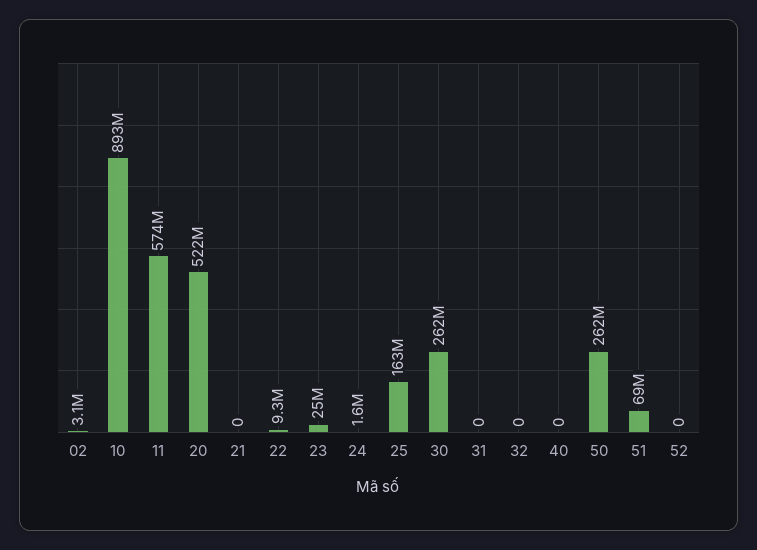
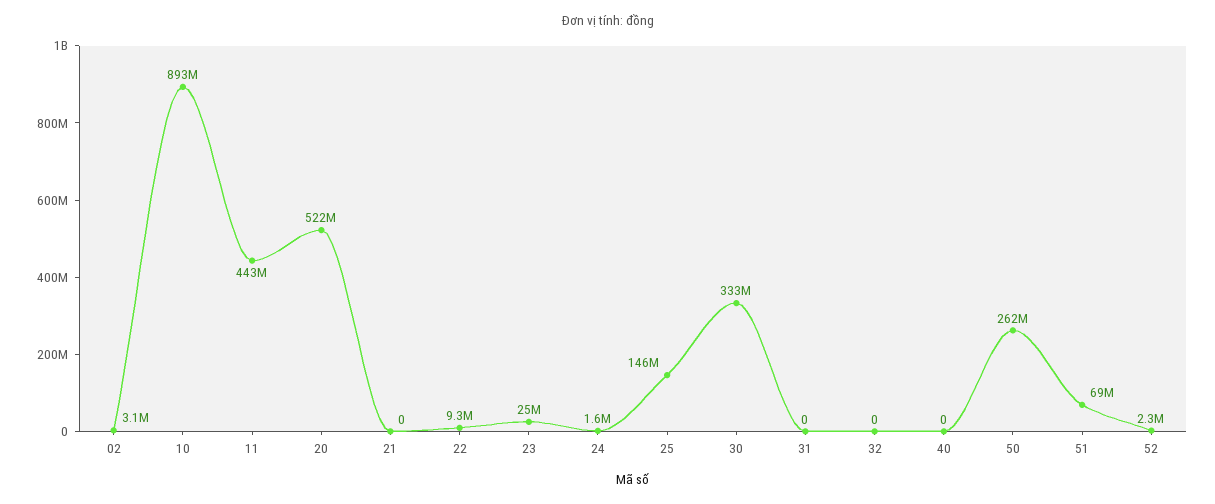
11: 574000000 -> 443000000
25: 163000000 -> 146000000
30: 262000000 -> 333000000
52: 0 -> 2300000

